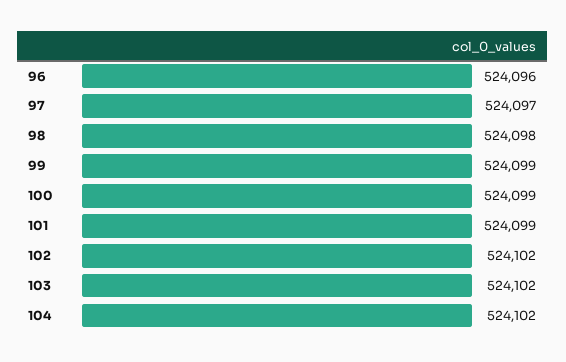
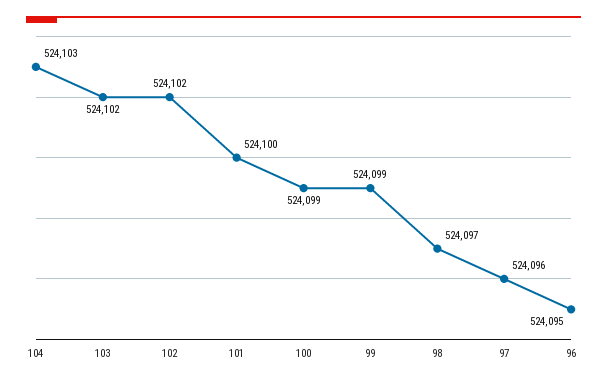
96: 524096 -> 524095
97: 524097 -> 524096
98: 524098 -> 524097
101: 524099 -> 524100
104: 524102 -> 524103

